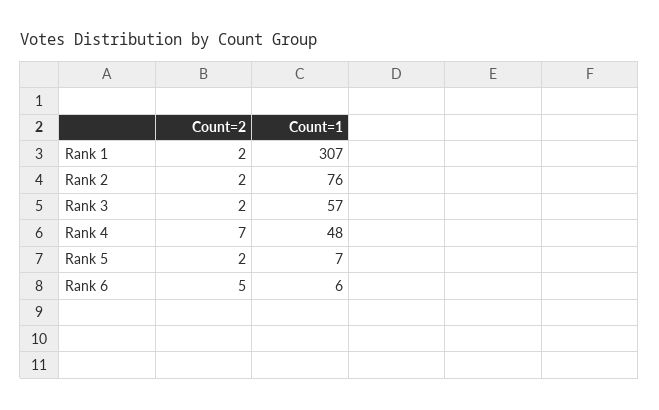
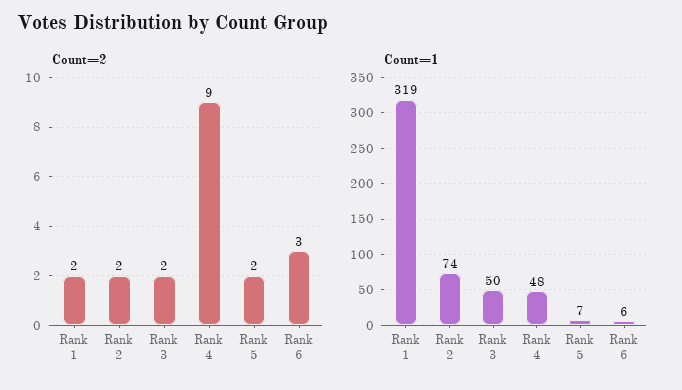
Count=1, Rank 1: 307 -> 319
Count=1, Rank 2: 76 -> 74
Count=1, Rank 3: 57 -> 50
Count=2, Rank 4: 7 -> 9
Count=2, Rank 6: 5 -> 3

